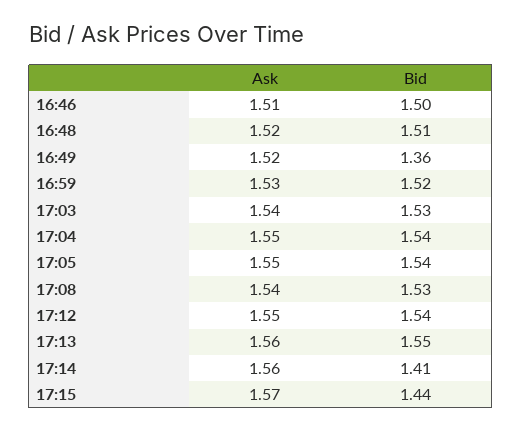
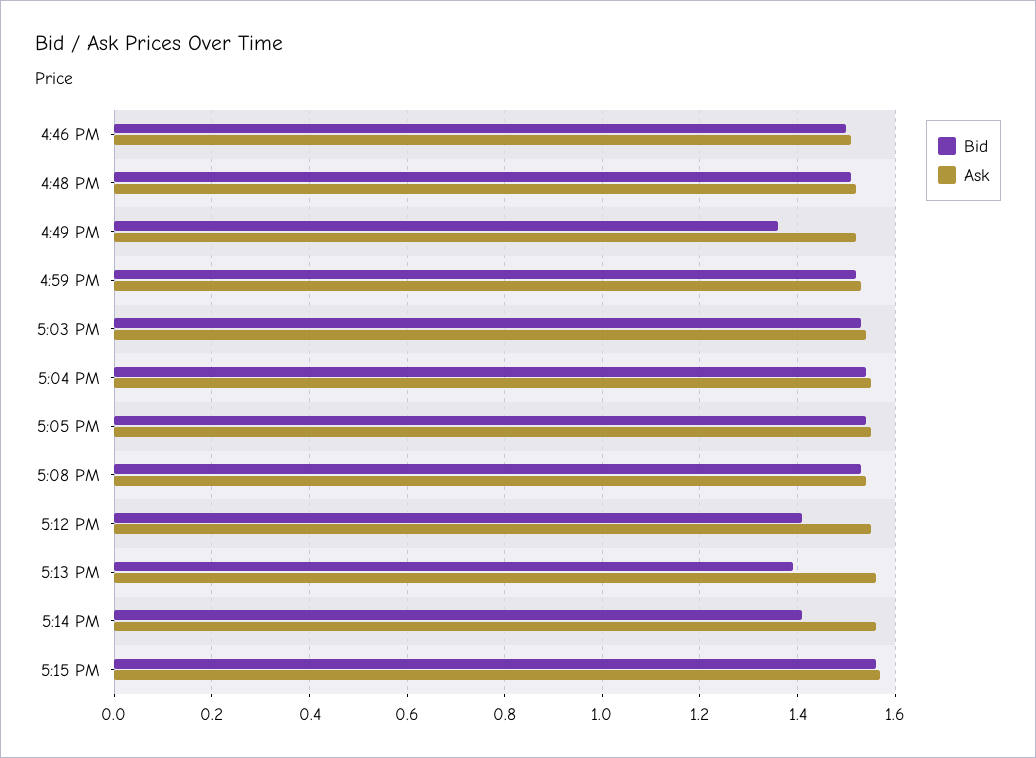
Bid, 17:12: 1.54 -> 1.4
Bid, 17:13: 1.55 -> 1.4
Bid, 17:15: 1.44 -> 1.55

